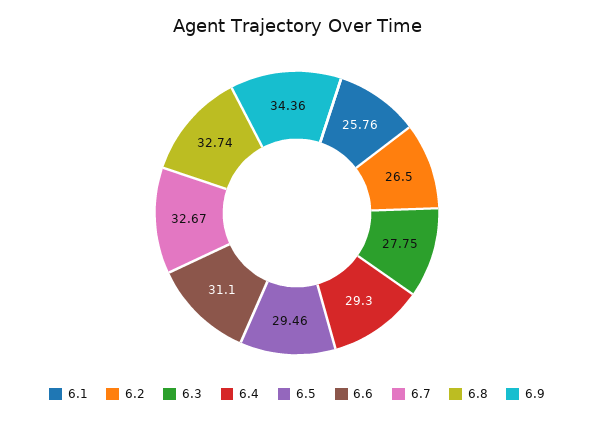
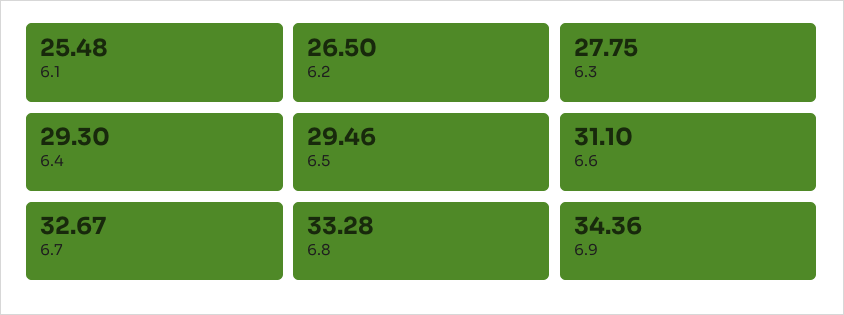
6.1: 25.76 -> 25.48
6.8: 32.74 -> 33.28

